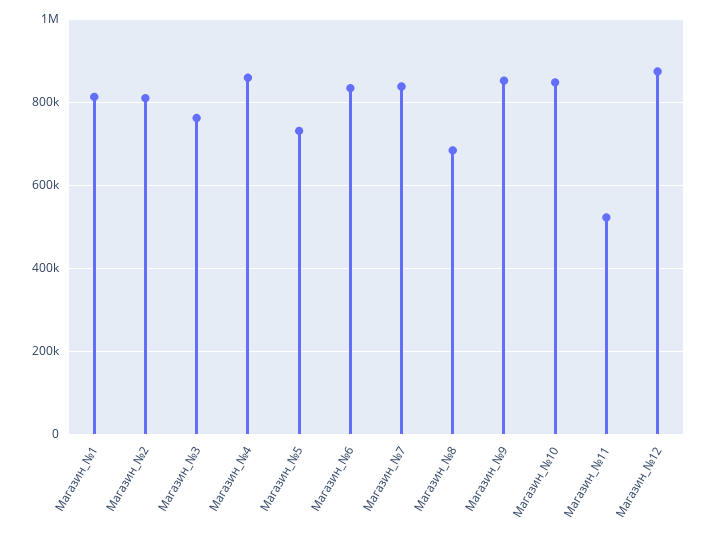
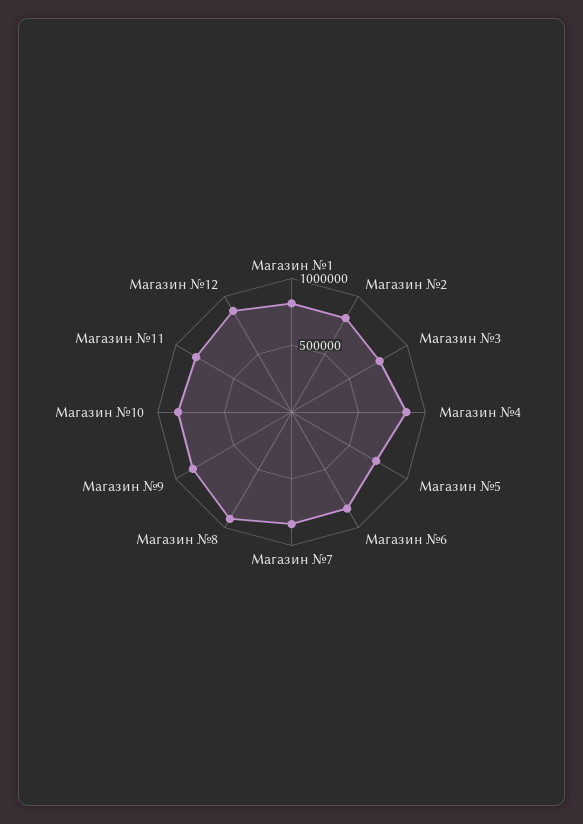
Магазин_№8: 680000 -> 900000
Магазин_№11: 520000 -> 800000

